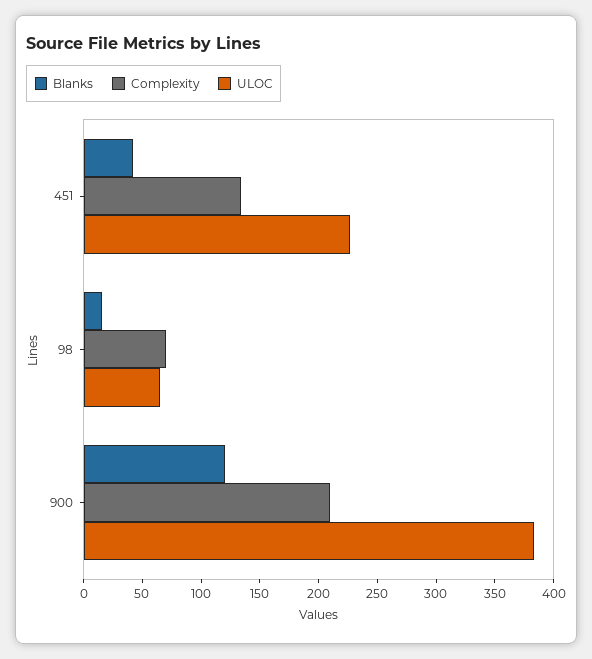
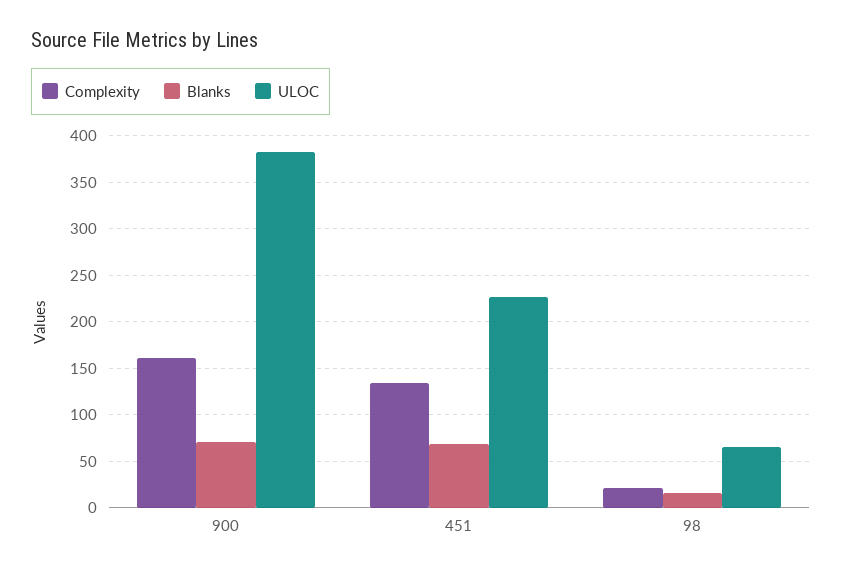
Blanks, 451: 40 -> 70
Complexity, 98: 70 -> 20
Blanks, 900: 120 -> 70
Complexity, 900: 210 -> 160

